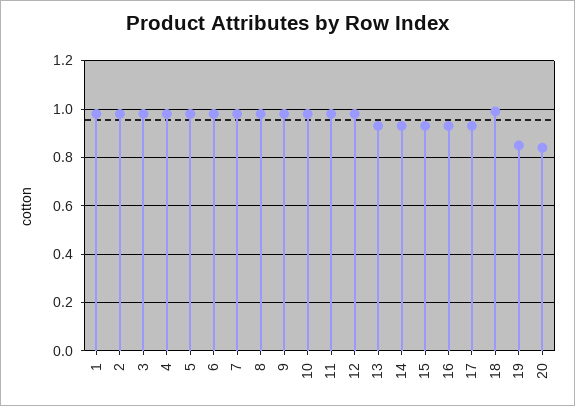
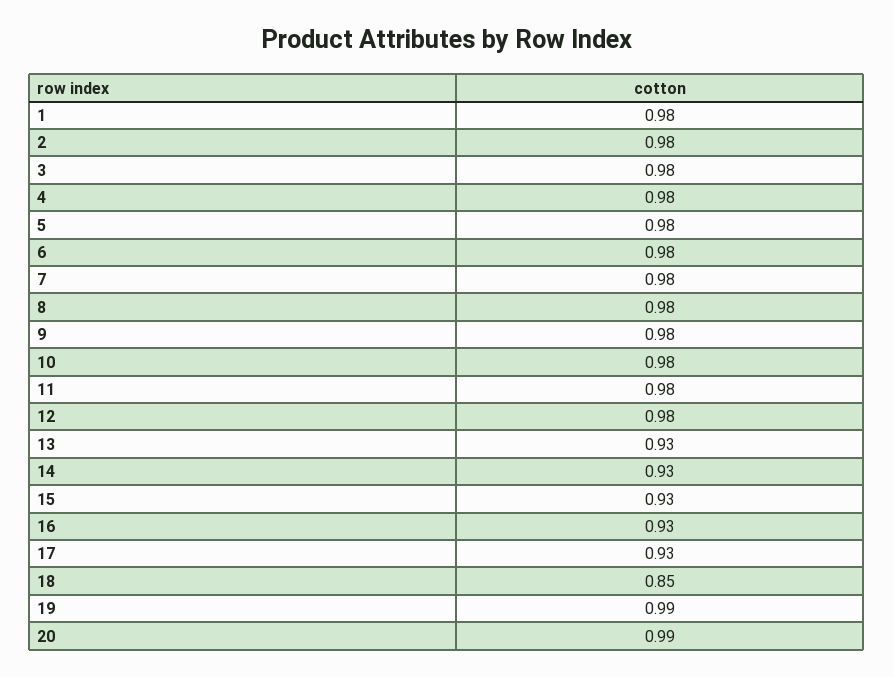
18: 1 -> 0.85
19: 0.85 -> 0.99
20: 0.85 -> 0.99

